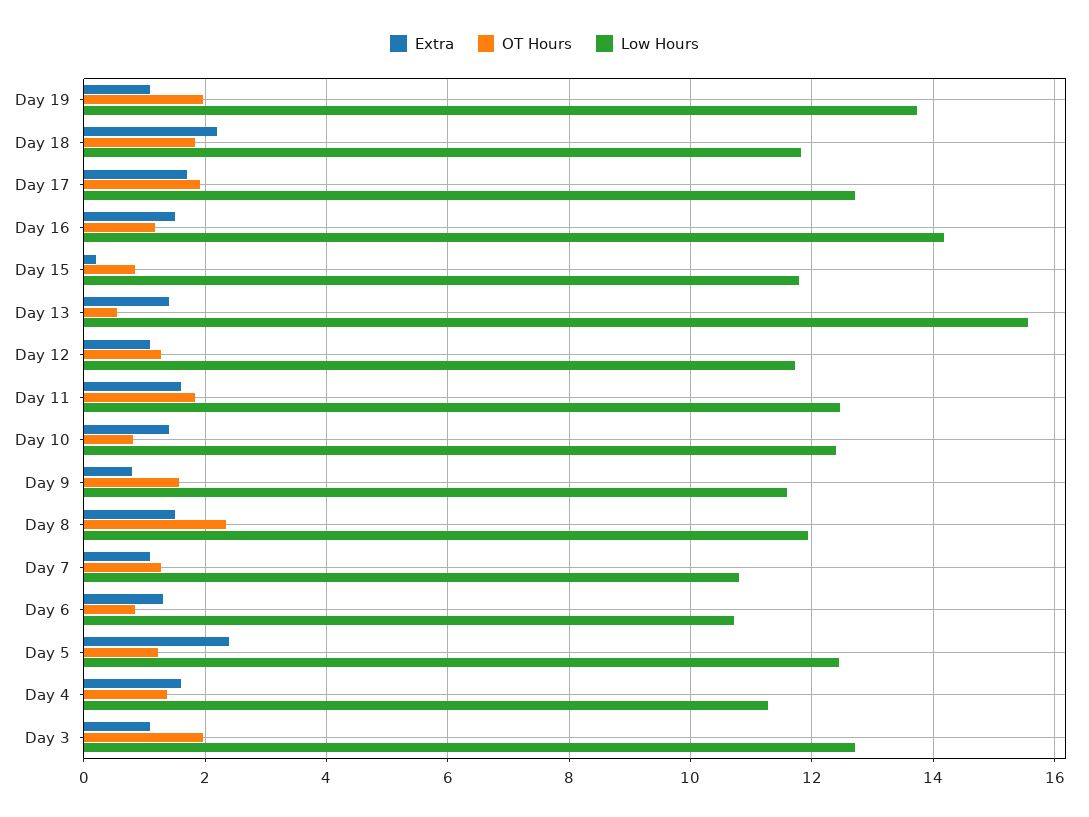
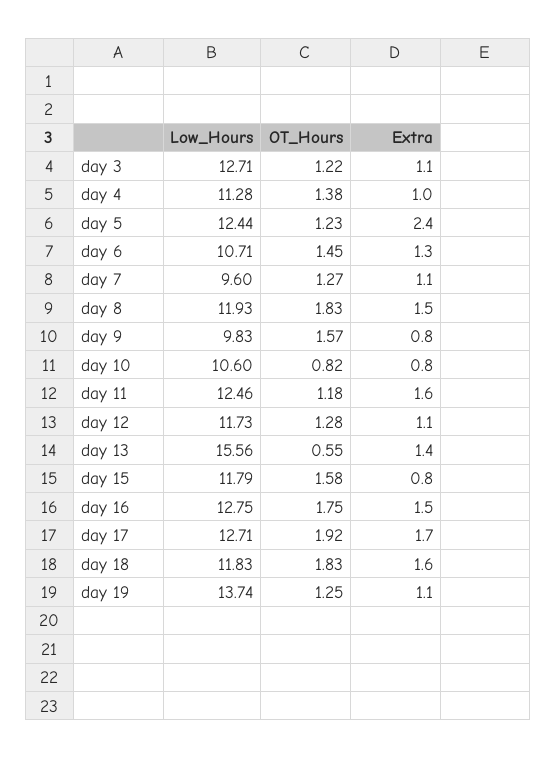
OT Hours, Day 19: 2 -> 1.25
Extra, Day 18: 2.2 -> 1.6
OT Hours, Day 16: 1.2 -> 1.75
Low Hours, Day 16: 14.2 -> 12.75
Extra, Day 15: 0.2 -> 0.8
OT Hours, Day 15: 0.8 -> 1.58
OT Hours, Day 11: 1.8 -> 1.18
Extra, Day 10: 1.4 -> 0.8
Low Hours, Day 10: 12.4 -> 10.6
Low Hours, Day 9: 11.6 -> 9.83
OT Hours, Day 8: 2.4 -> 1.83
Low Hours, Day 7: 10.8 -> 9.6
OT Hours, Day 6: 0.8 -> 1.45
Extra, Day 4: 1.6 -> 1
OT Hours, Day 3: 2 -> 1.22

